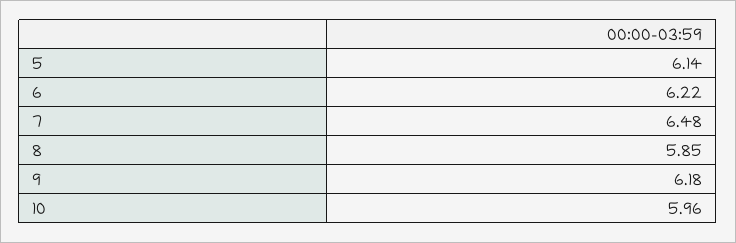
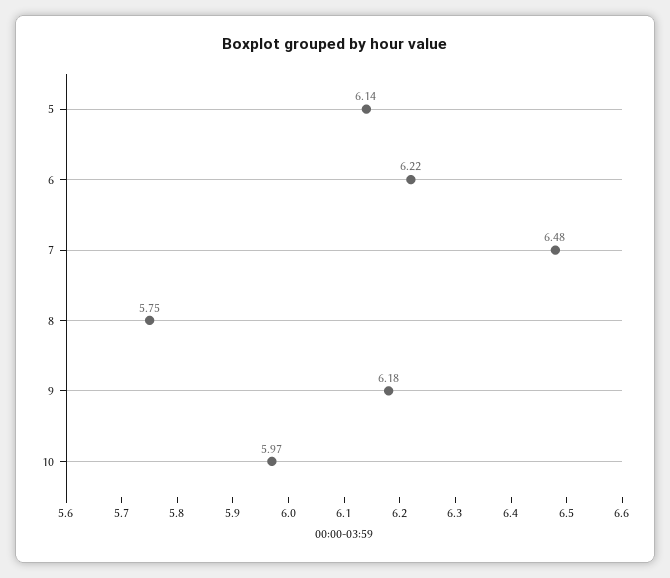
8: 5.85 -> 5.75
10: 5.96 -> 5.97

